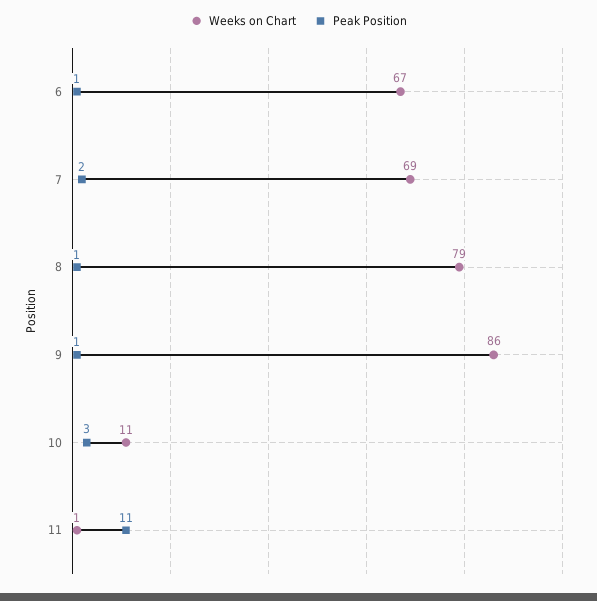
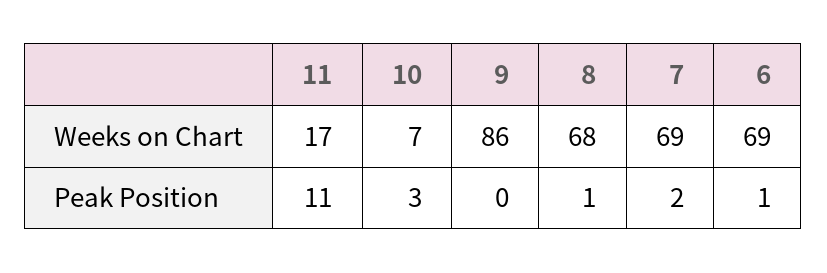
Weeks on Chart, 6: 67 -> 69
Weeks on Chart, 8: 79 -> 68
Peak Position, 9: 1 -> 0
Weeks on Chart, 10: 11 -> 7
Weeks on Chart, 11: 1 -> 17

